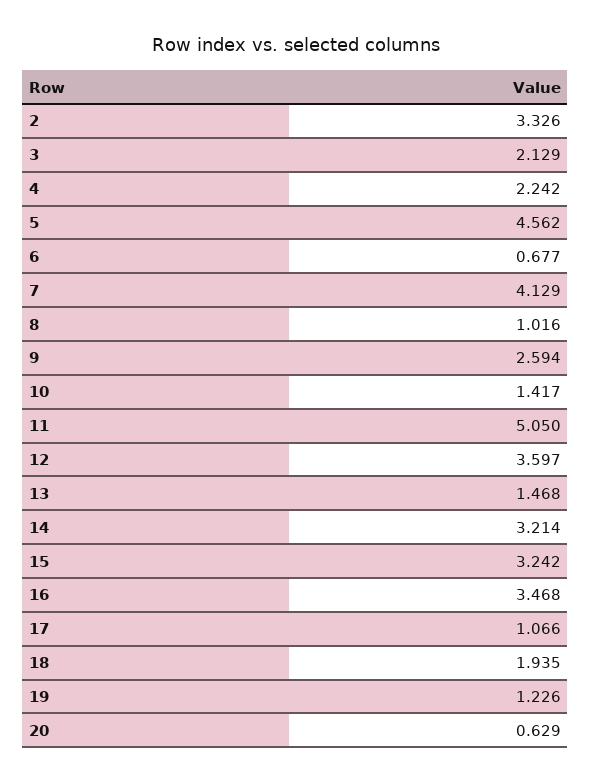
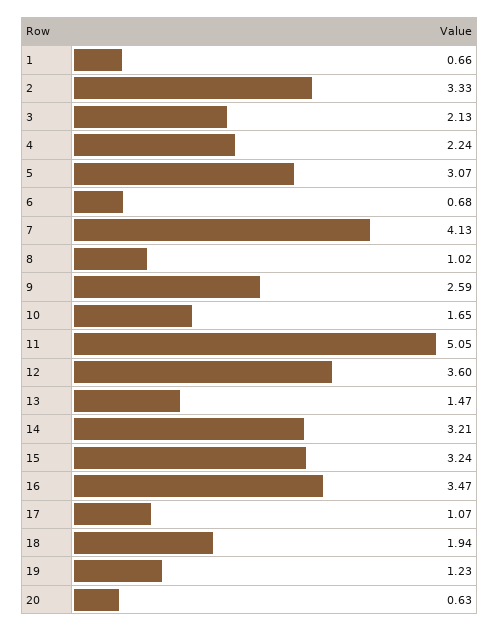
5: 4.562 -> 3.07
10: 1.417 -> 1.65
1: none -> 0.66

